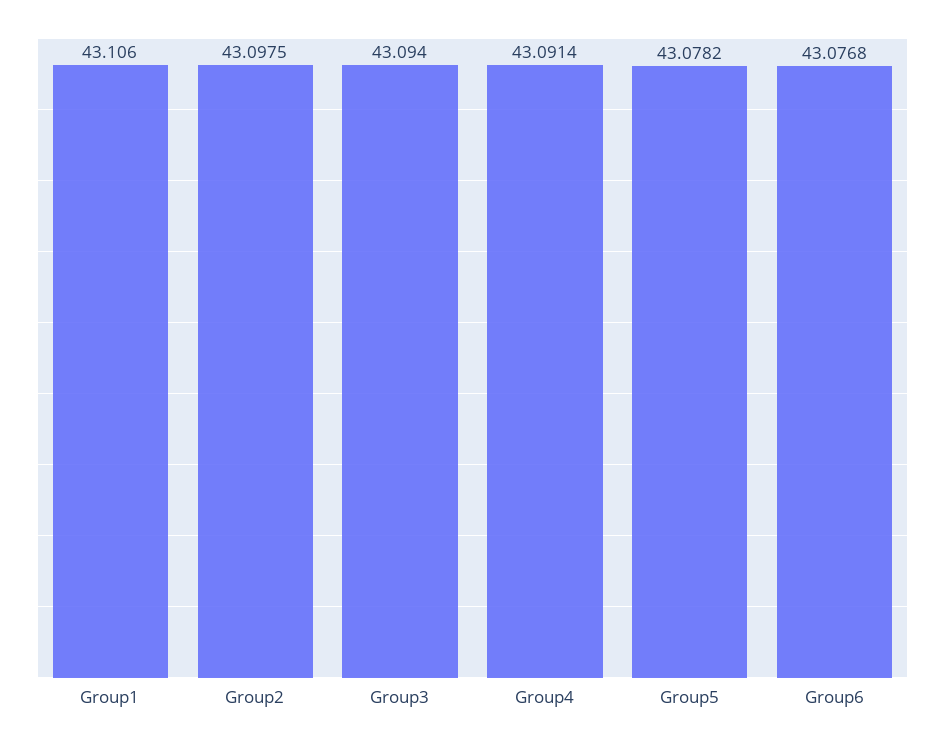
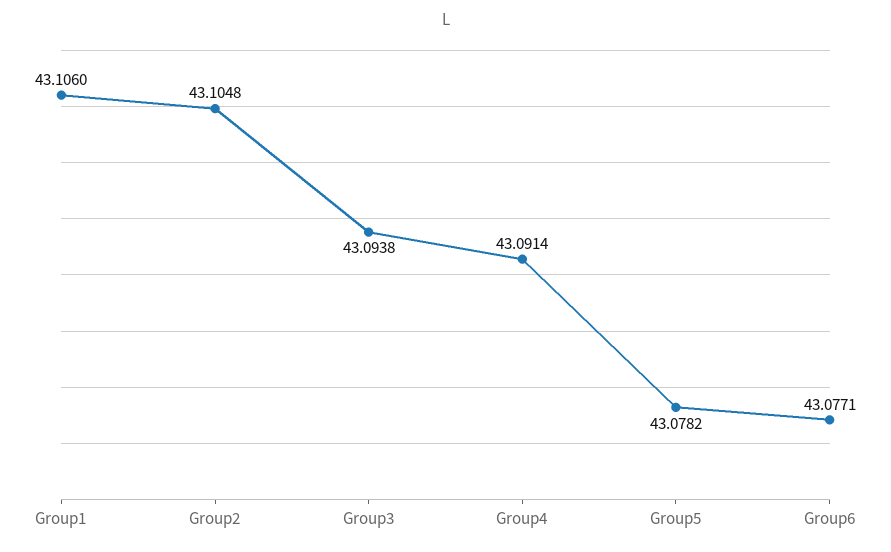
Group2: 43.0975 -> 43.1048
Group3: 43.094 -> 43.0938
Group6: 43.0768 -> 43.0771

